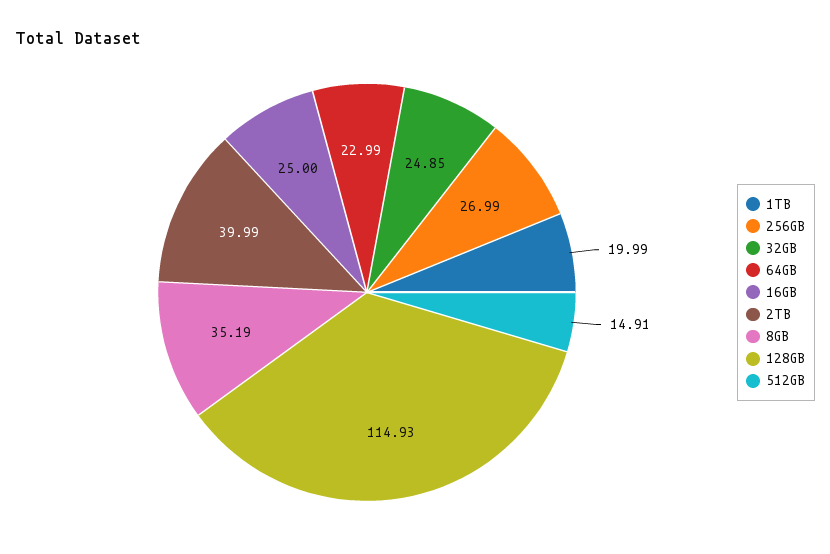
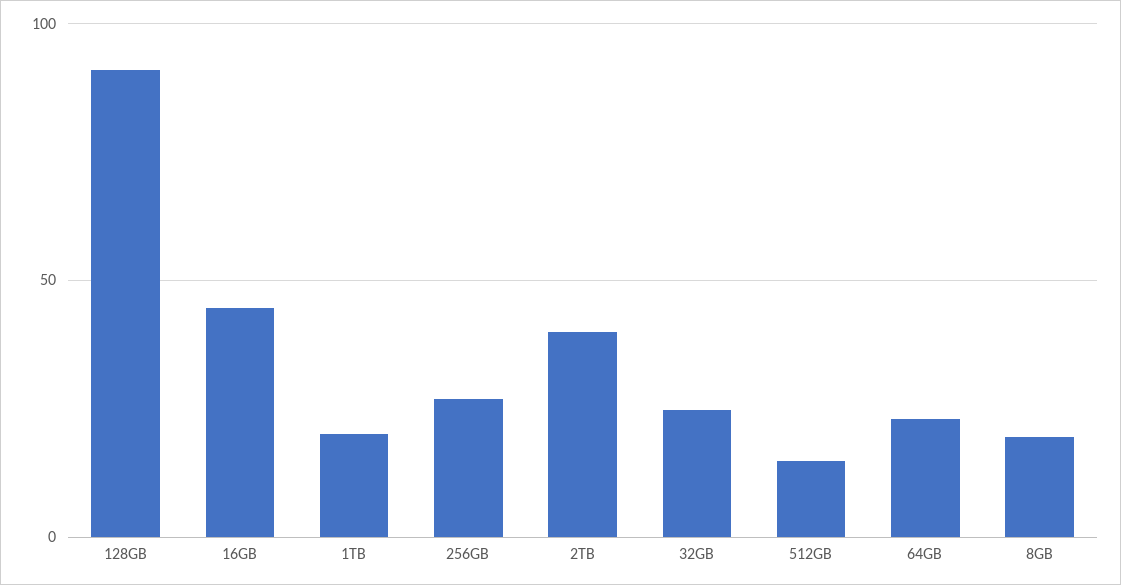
16GB: 25 -> 45
8GB: 35.19 -> 20
128GB: 114.93 -> 90

